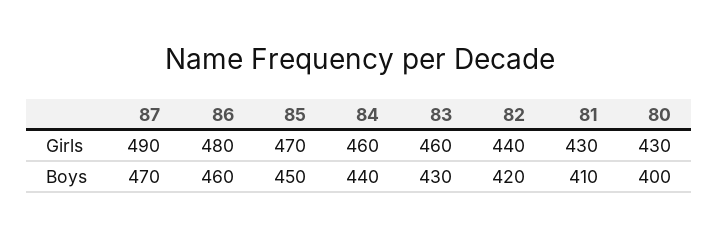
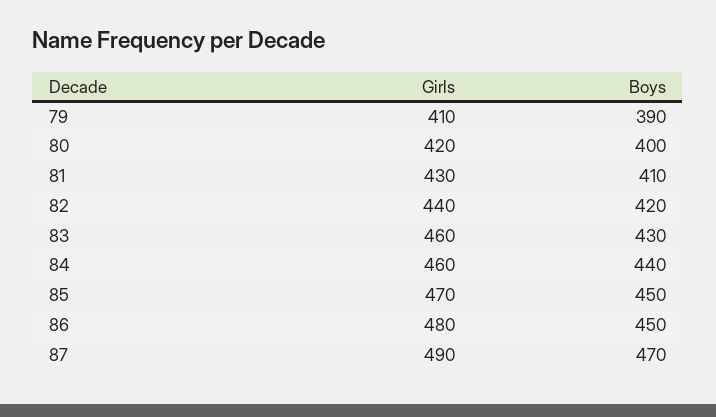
80, Girls: 430 -> 420
86, Boys: 460 -> 450
79, Girls: none -> 410
79, Boys: none -> 390

